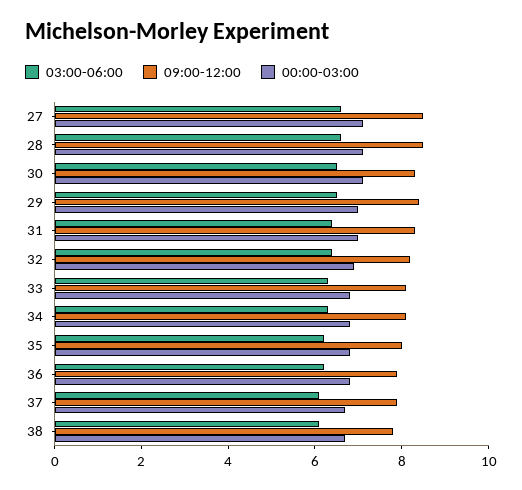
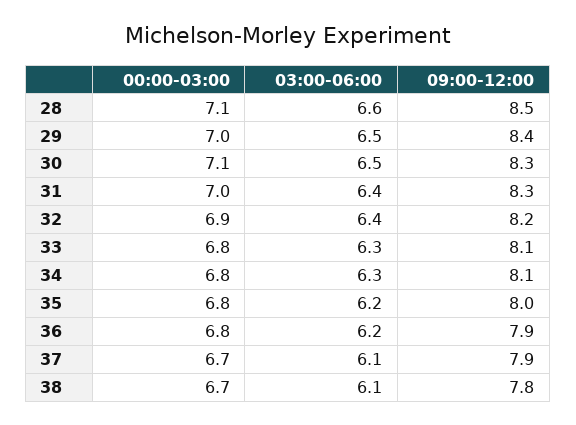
03:00-06:00, 27: 6.5 -> none
09:00-12:00, 27: 8.5 -> none
00:00-03:00, 27: 7 -> none

